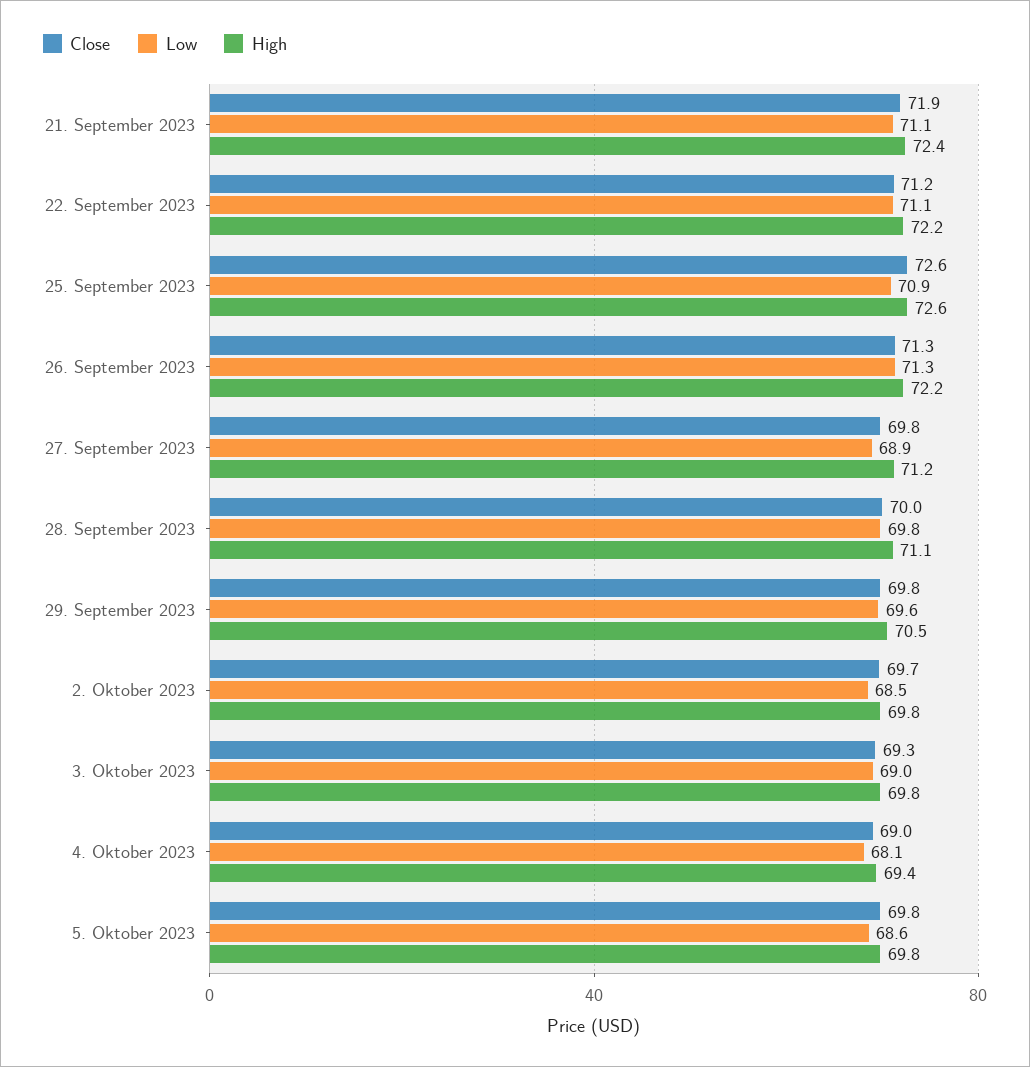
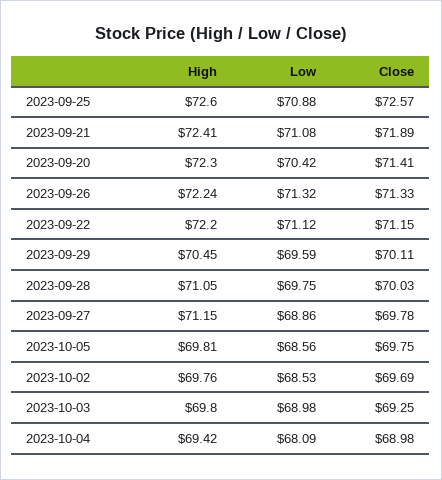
Close, 29. September 2023: 69.8 -> 70.11
High, 2023-09-20: none -> 72.3
Low, 2023-09-20: none -> 70.42
Close, 2023-09-20: none -> 71.41

